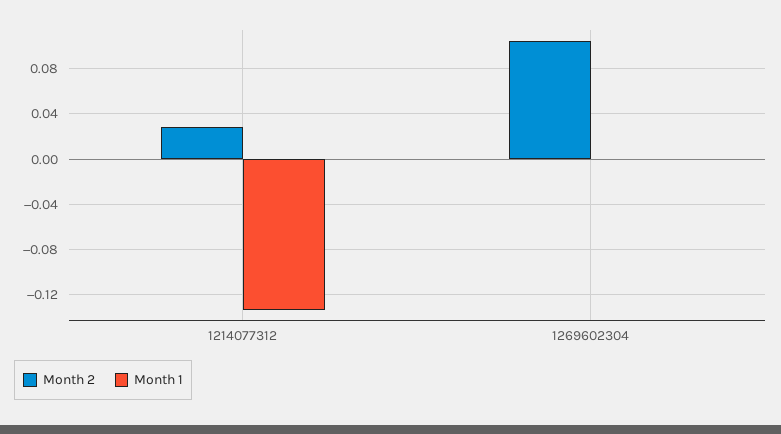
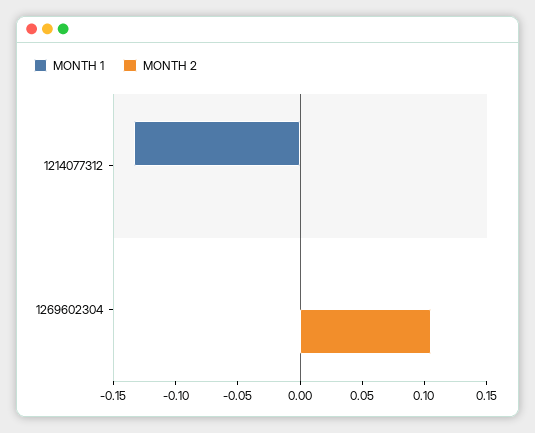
Month 2, 1214077312: 0.03 -> 0

